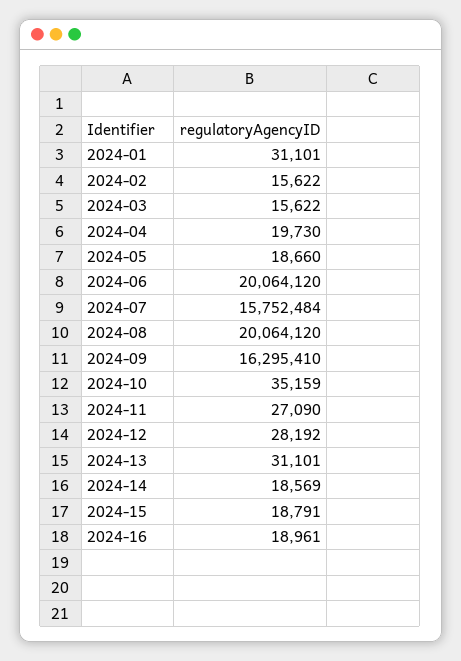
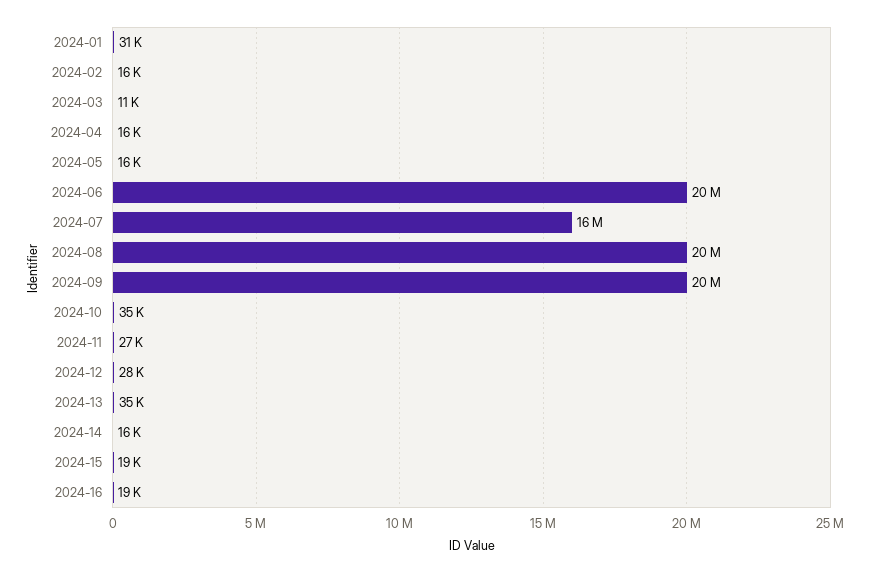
2024-03: 15622 -> 11000
2024-04: 19730 -> 16000
2024-05: 18660 -> 16000
2024-09: 16295410 -> 20000000
2024-13: 31101 -> 35000
2024-14: 18569 -> 16000

